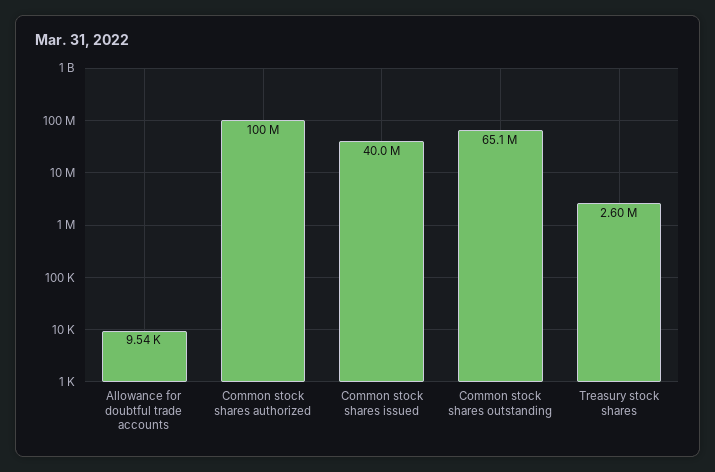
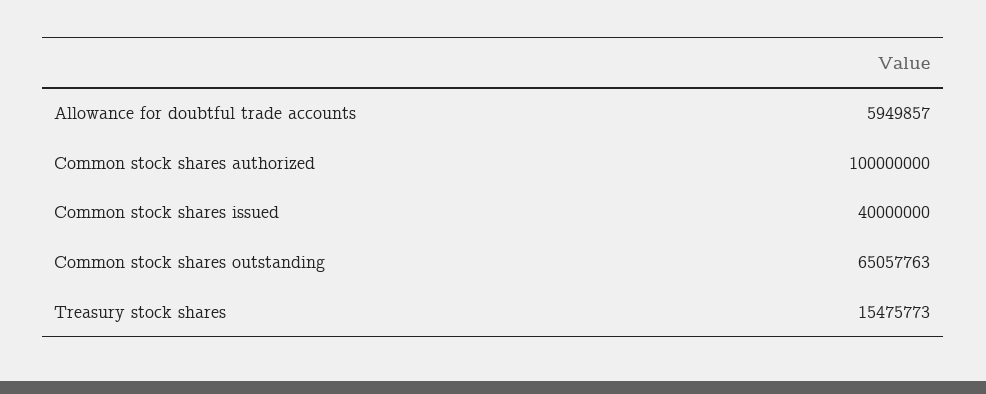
Allowance for doubtful trade accounts: 9540 -> 5949857
Treasury stock shares: 2600000 -> 15475773

